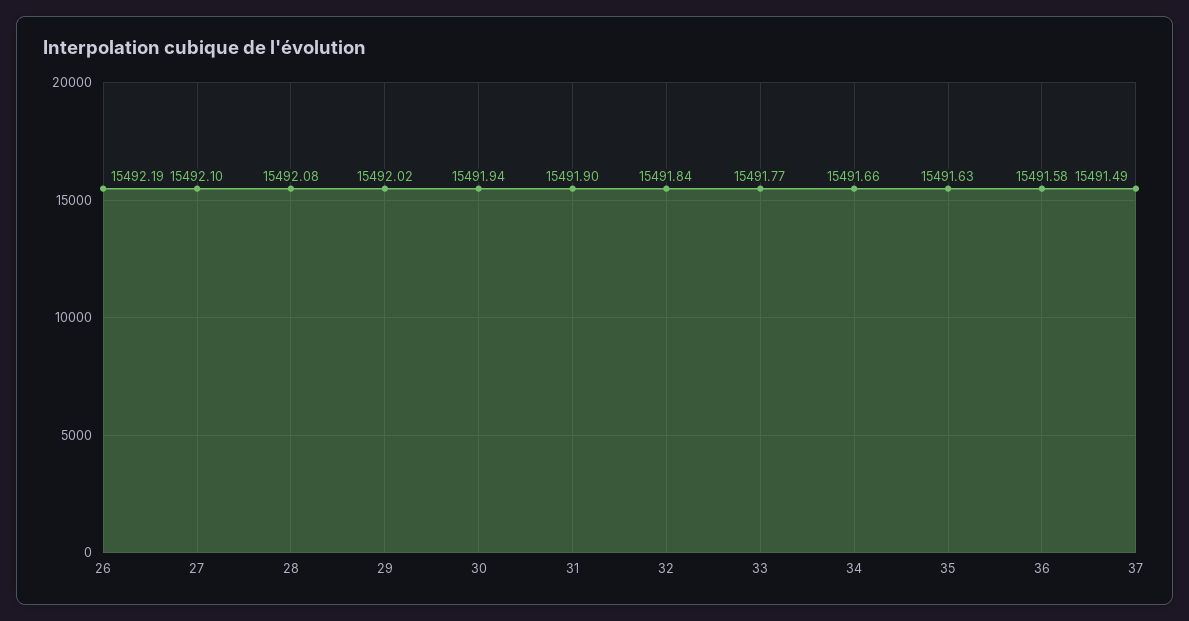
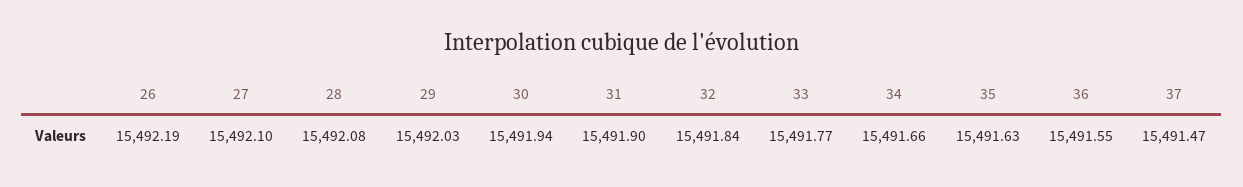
29: 15492.02 -> 15492.03
36: 15491.58 -> 15491.55
37: 15491.49 -> 15491.47

